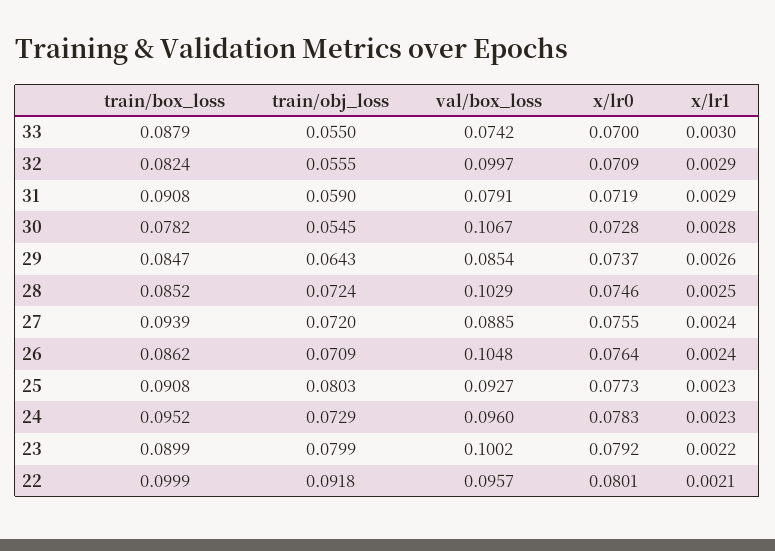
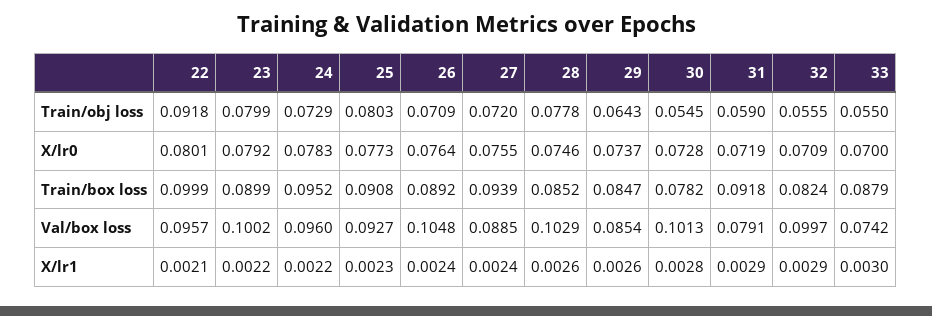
train/box_loss, 31: 0.0908 -> 0.0918
val/box_loss, 30: 0.1067 -> 0.1013
train/obj_loss, 28: 0.0724 -> 0.0778
x/lr1, 28: 0.0025 -> 0.0026
train/box_loss, 26: 0.0862 -> 0.0892
x/lr1, 24: 0.0023 -> 0.0022

